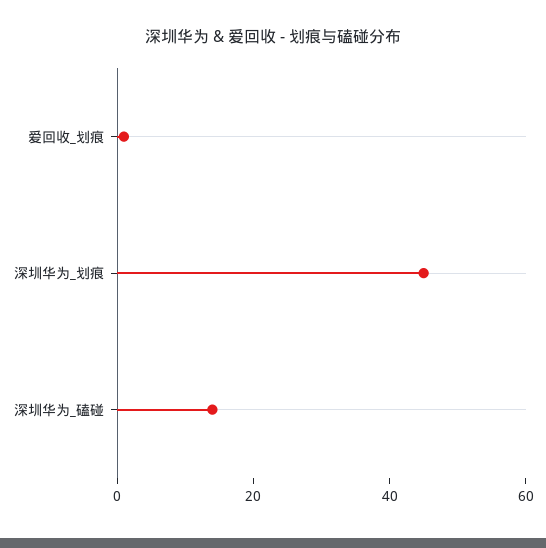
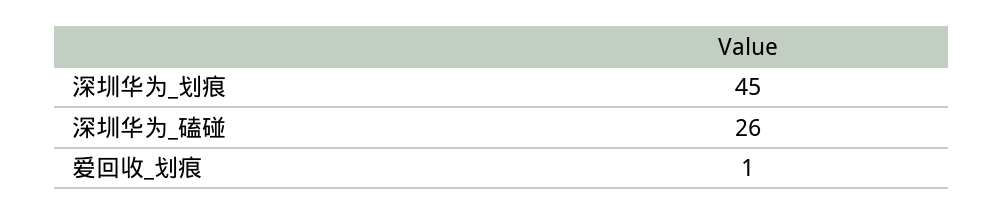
深圳华为_磕碰: 15 -> 26

